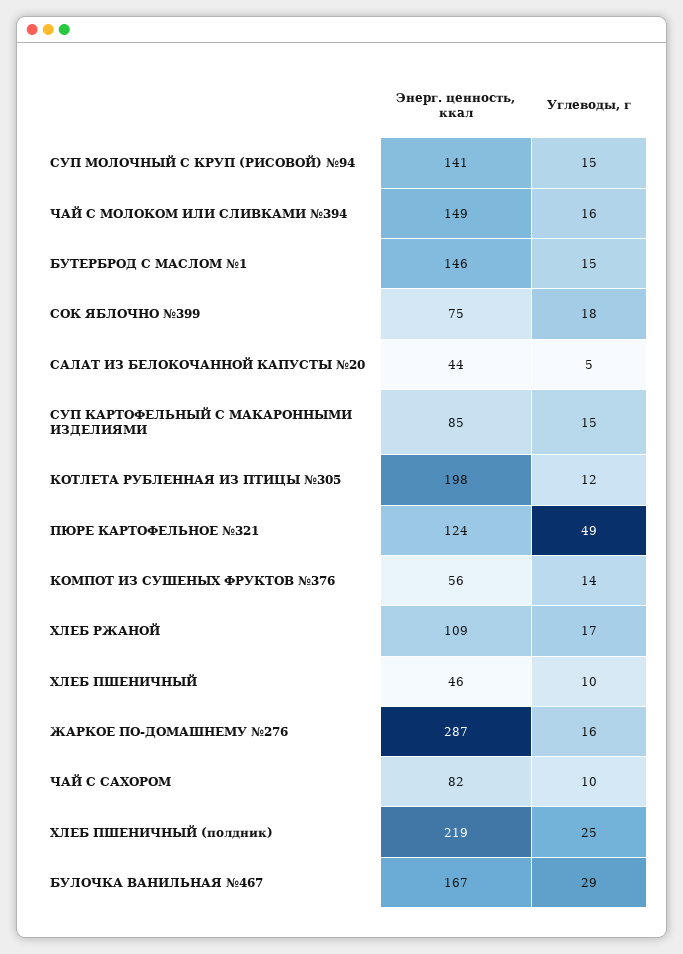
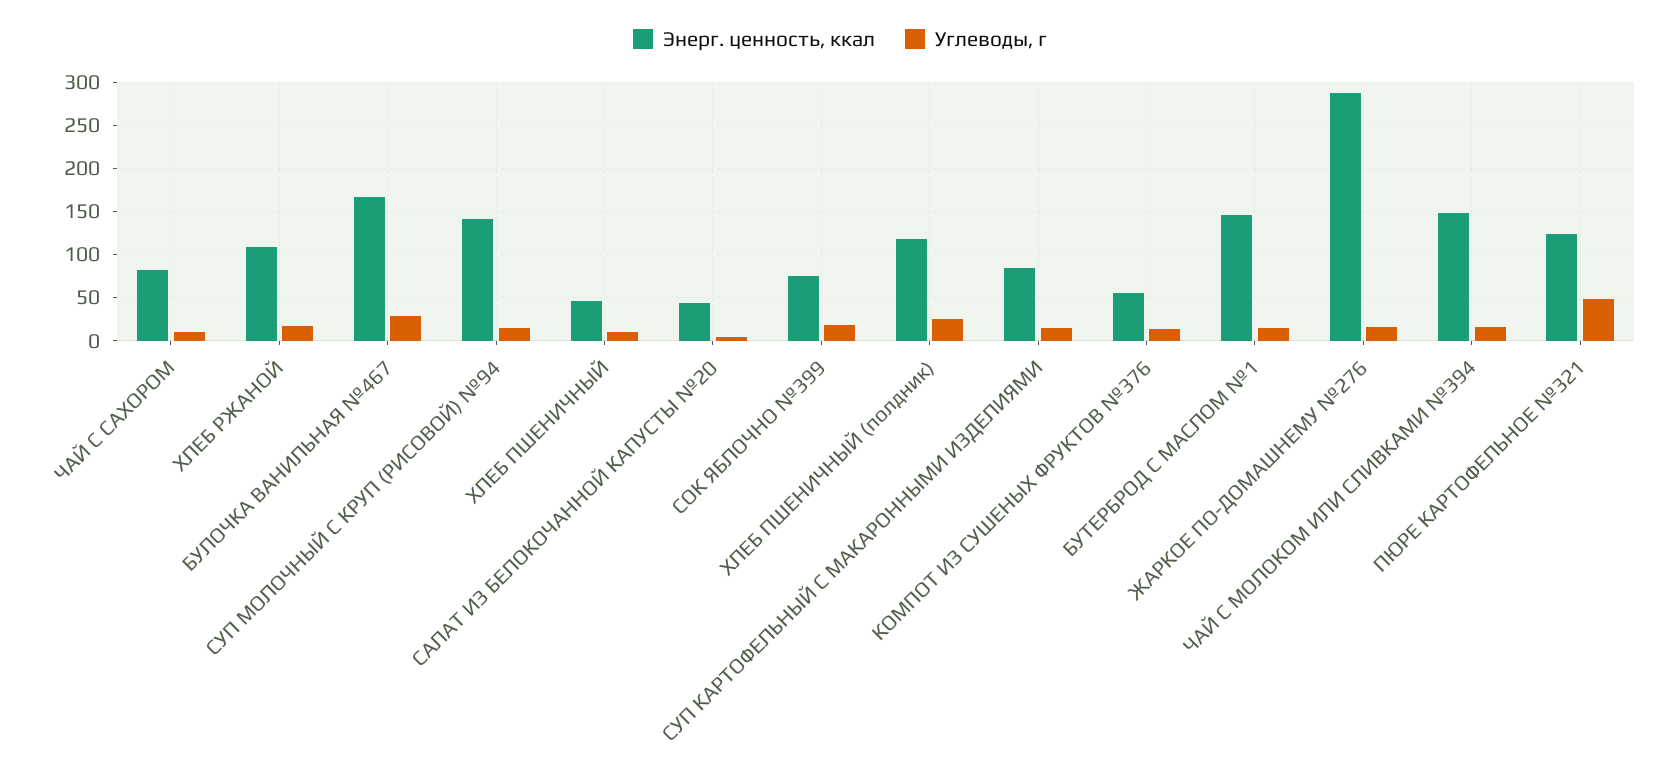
Энерг. ценность, ккал, КОТЛЕТА РУБЛЕННАЯ ИЗ ПТИЦЫ №305: 198 -> none
Углеводы, г, КОТЛЕТА РУБЛЕННАЯ ИЗ ПТИЦЫ №305: 12 -> none
Энерг. ценность, ккал, ХЛЕБ ПШЕНИЧНЫЙ (полдник): 219 -> 120

